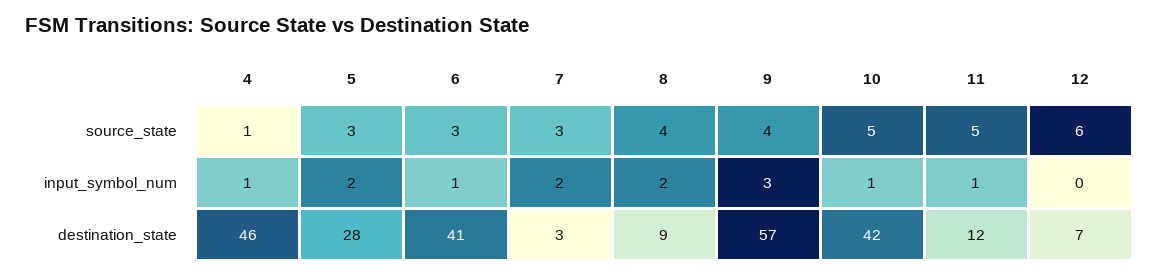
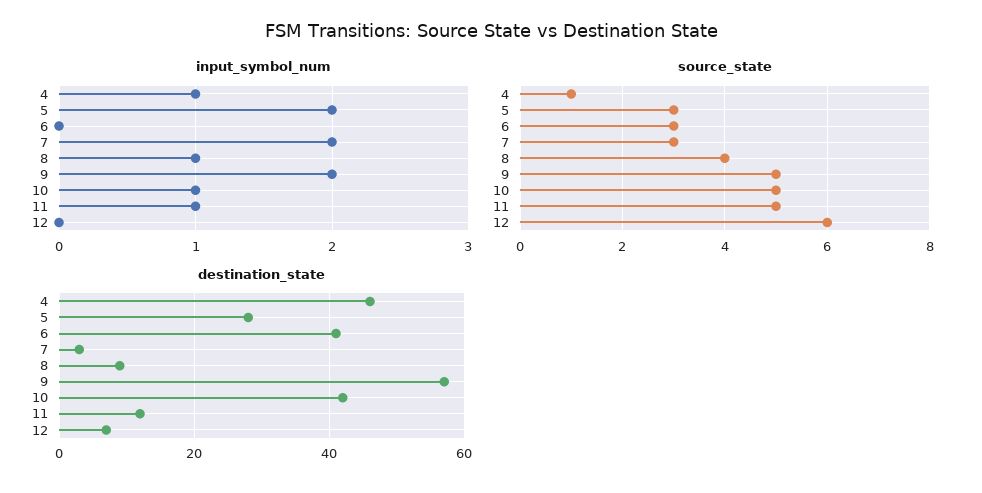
source_state, 9: 4 -> 5
input_symbol_num, 6: 1 -> 0
input_symbol_num, 8: 2 -> 1
input_symbol_num, 9: 3 -> 2

